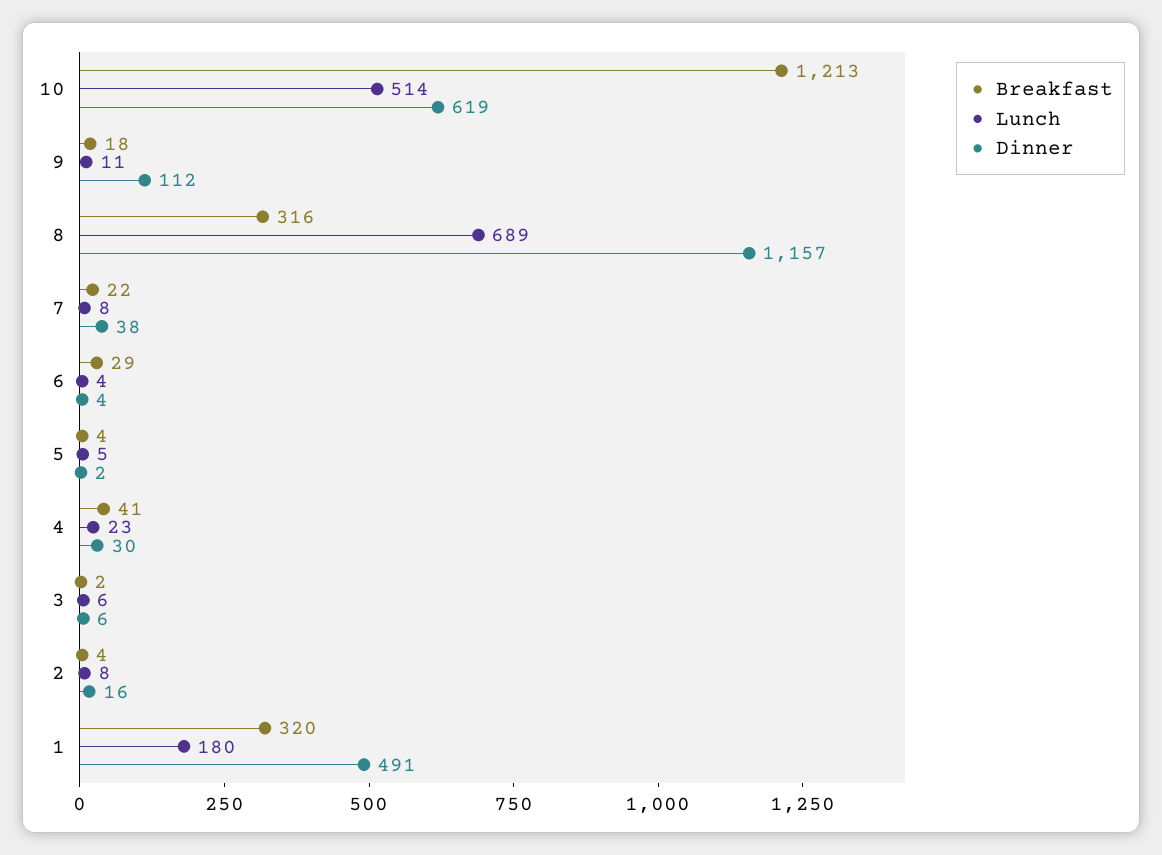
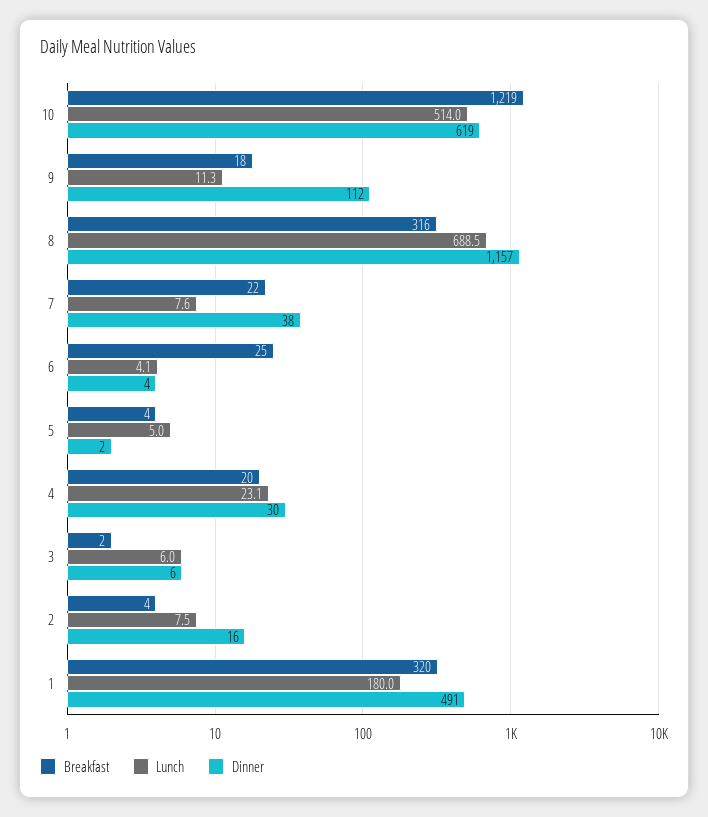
Breakfast, 10: 1213 -> 1219
Breakfast, 6: 29 -> 25
Breakfast, 4: 41 -> 20

